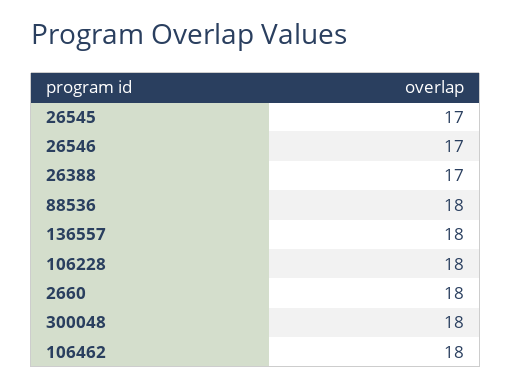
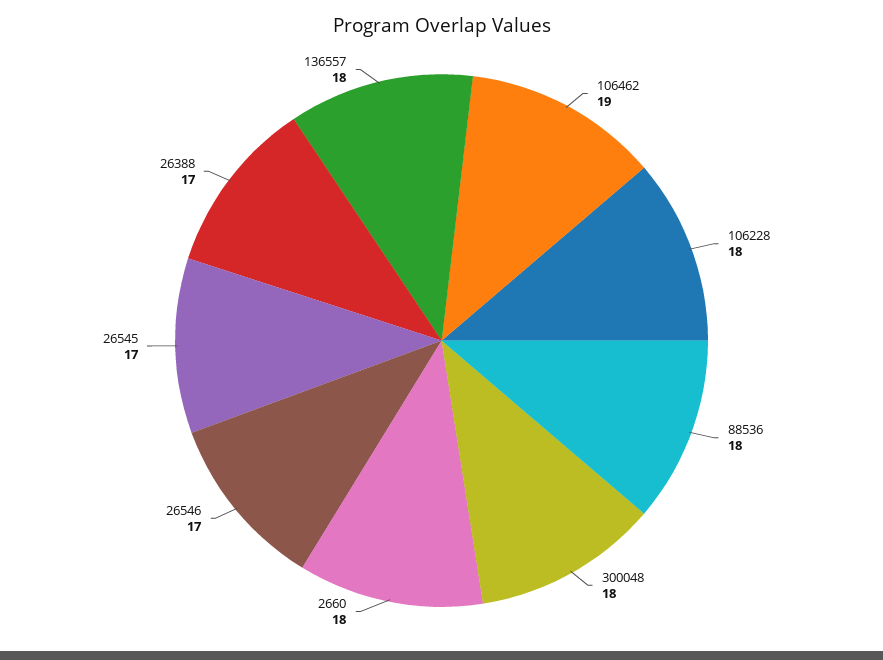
106462: 18 -> 19

